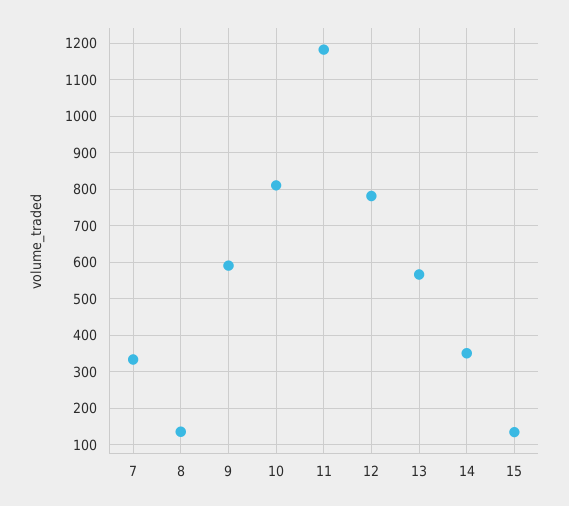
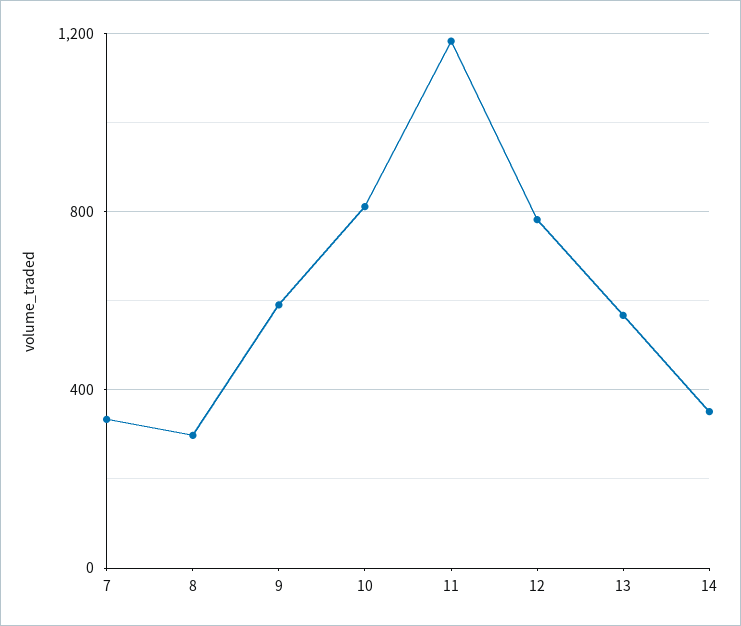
8: 140 -> 300
15: 140 -> none

